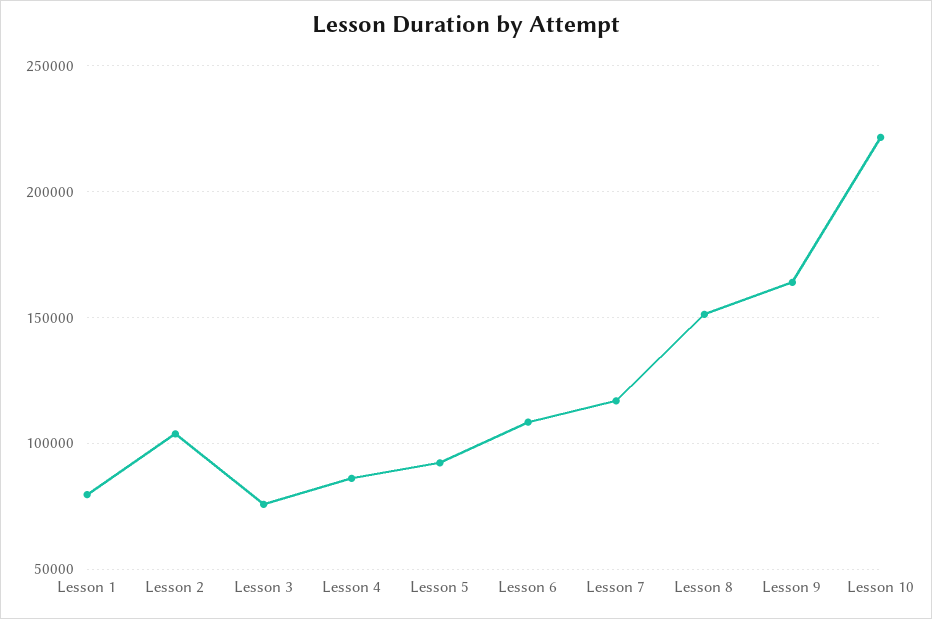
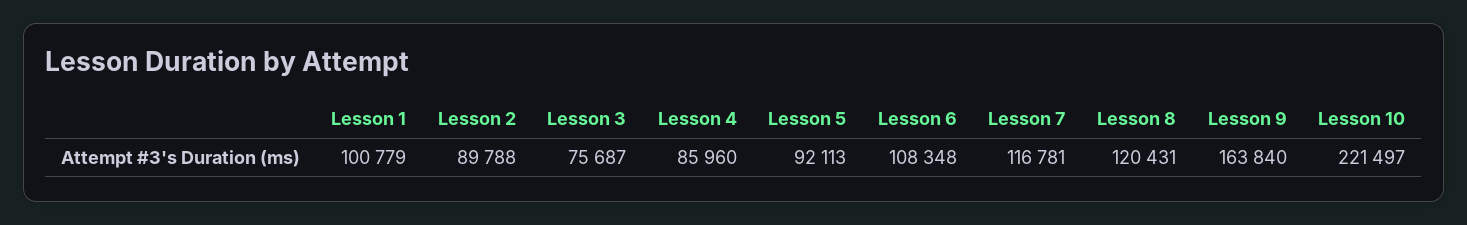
Lesson 1: 80000 -> 100779
Lesson 2: 105000 -> 89788
Lesson 8: 150000 -> 120431

